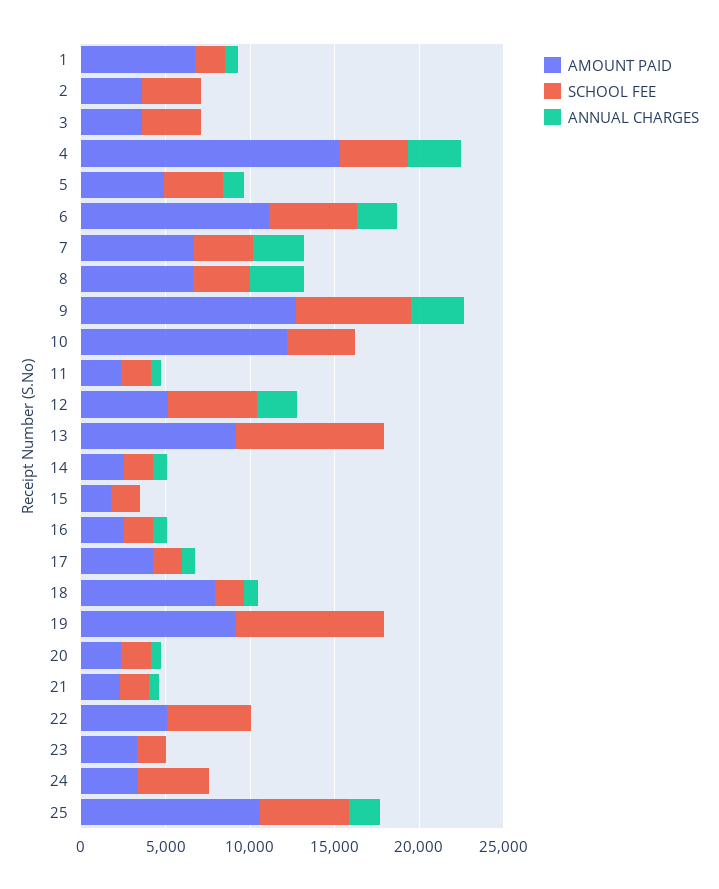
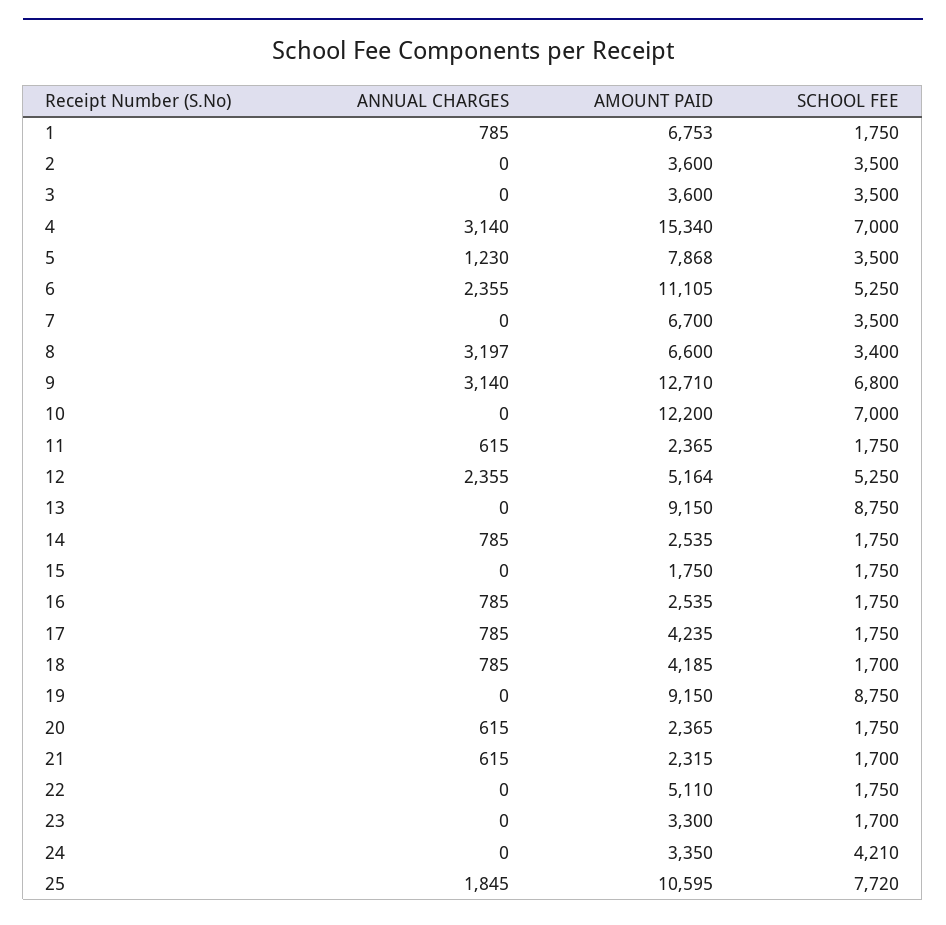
SCHOOL FEE, 4: 4000 -> 7000
AMOUNT PAID, 5: 5000 -> 7868
ANNUAL CHARGES, 7: 3000 -> 0
SCHOOL FEE, 10: 4000 -> 7000
AMOUNT PAID, 18: 8000 -> 4185
SCHOOL FEE, 22: 5000 -> 1750
SCHOOL FEE, 25: 5000 -> 7720

